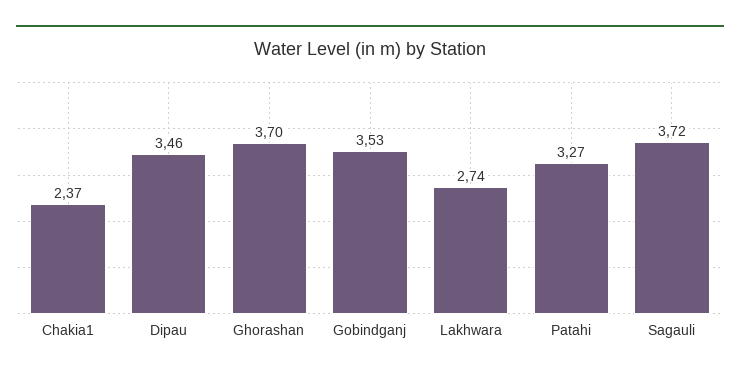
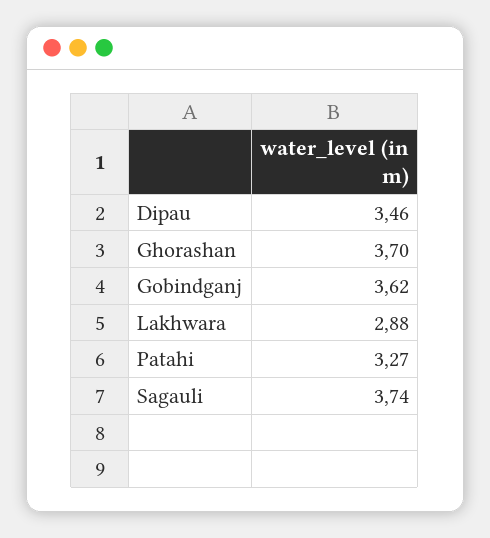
Chakia1: 2.37 -> none
Gobindganj: 3.53 -> 3.62
Lakhwara: 2.74 -> 2.88
Sagauli: 3.72 -> 3.74

